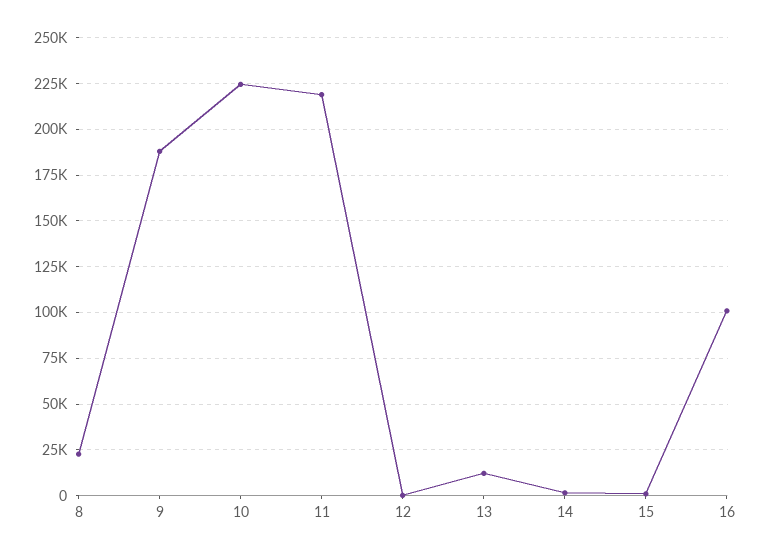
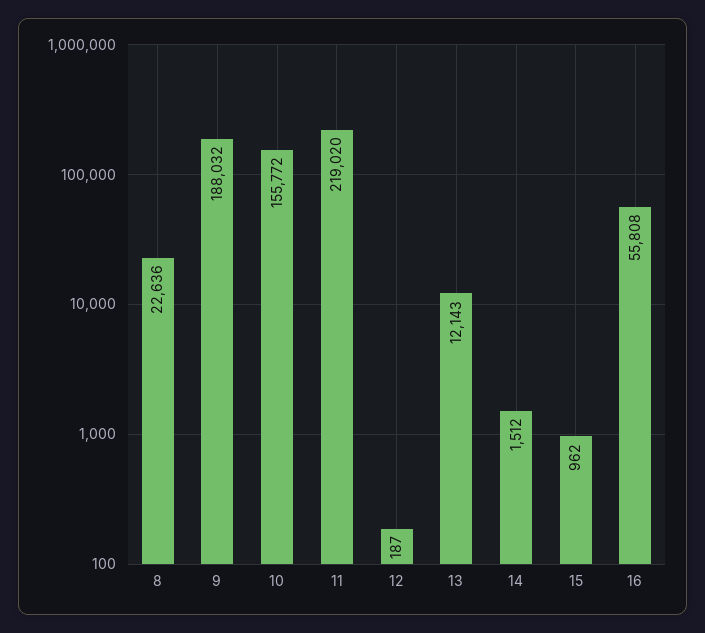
10: 225000 -> 155772
16: 100000 -> 55808

